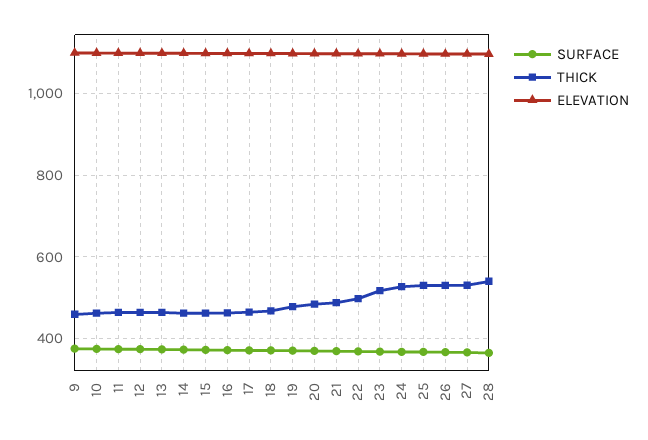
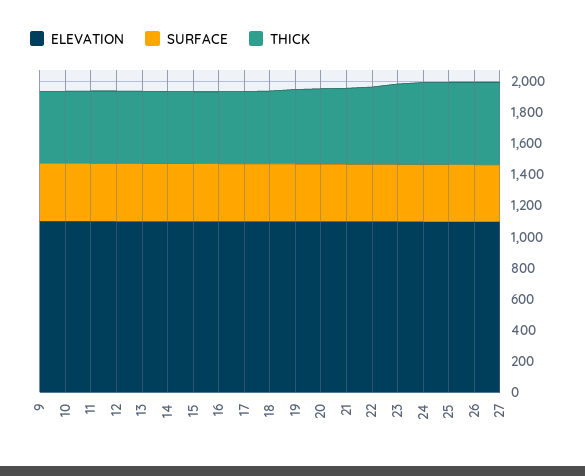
SURFACE, 28: 360 -> none
THICK, 28: 540 -> none
ELEVATION, 28: 1100 -> none

